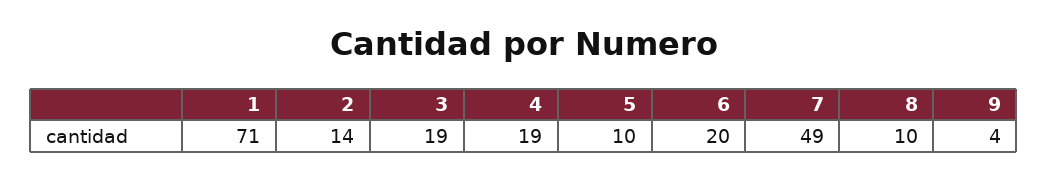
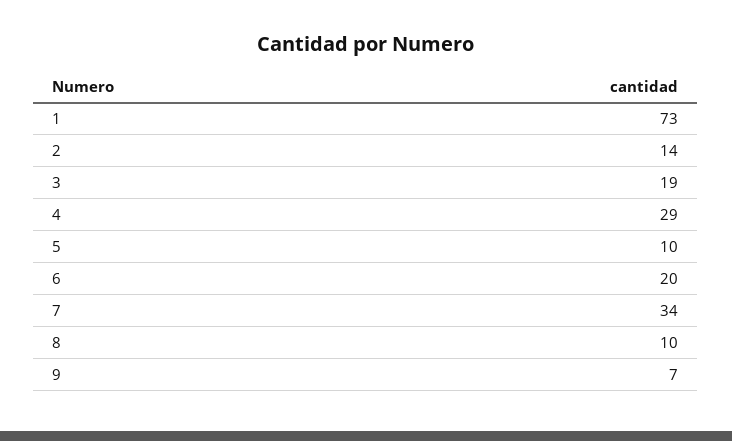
1: 71 -> 73
4: 19 -> 29
7: 49 -> 34
9: 4 -> 7

